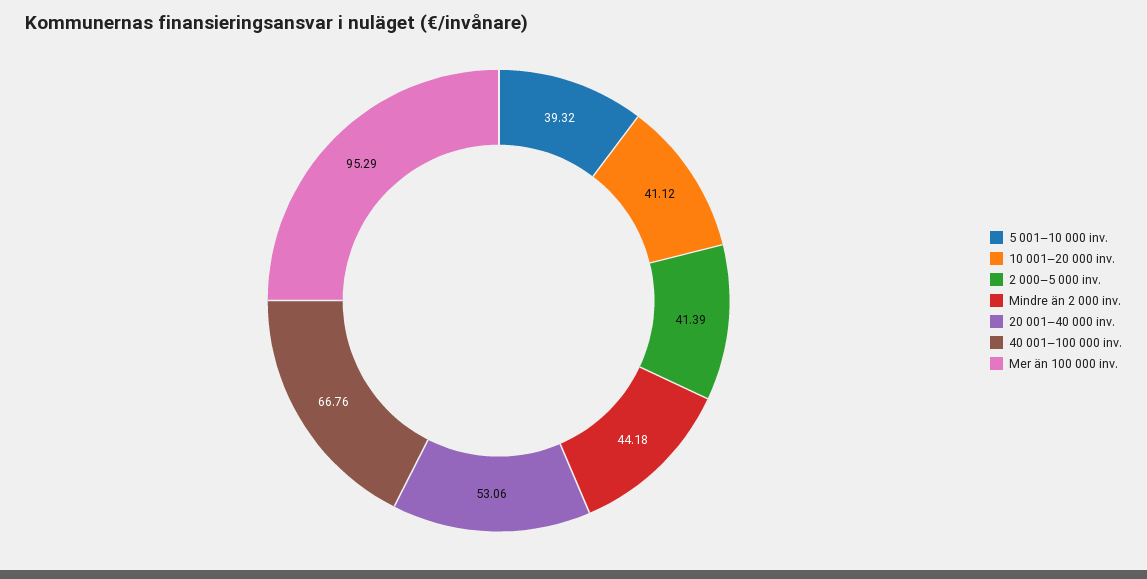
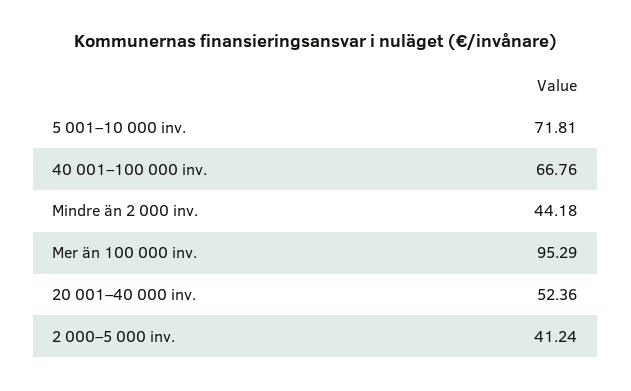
5 001–10 000 inv.: 39.32 -> 71.81
10 001–20 000 inv.: 41.12 -> none
2 000–5 000 inv.: 41.39 -> 41.24
20 001–40 000 inv.: 53.06 -> 52.36

